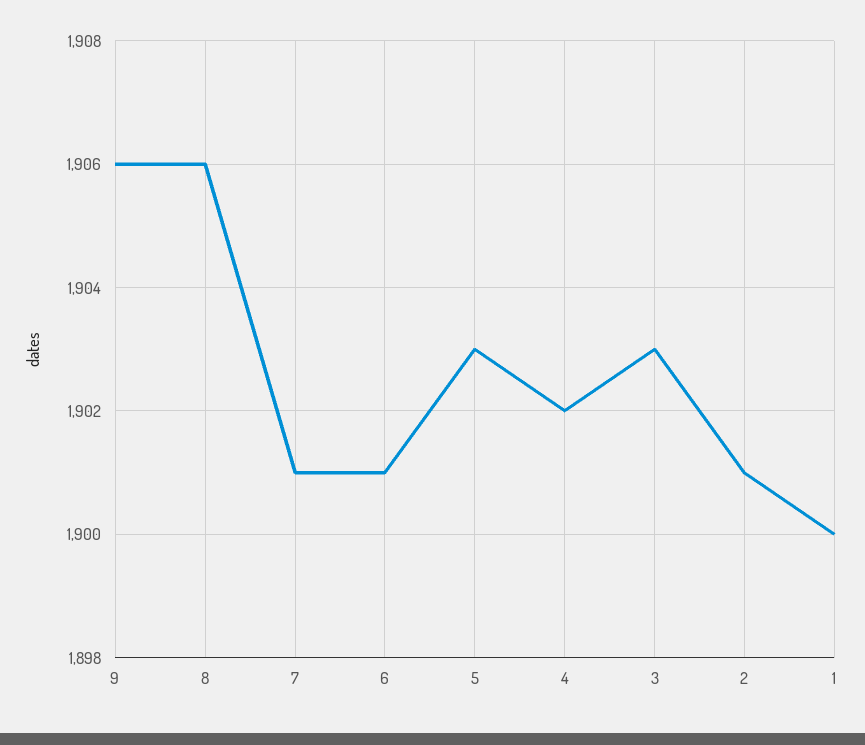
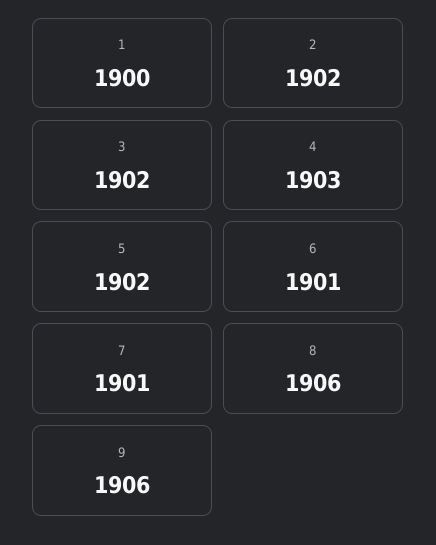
5: 1903 -> 1902
4: 1902 -> 1903
3: 1903 -> 1902
2: 1901 -> 1902

